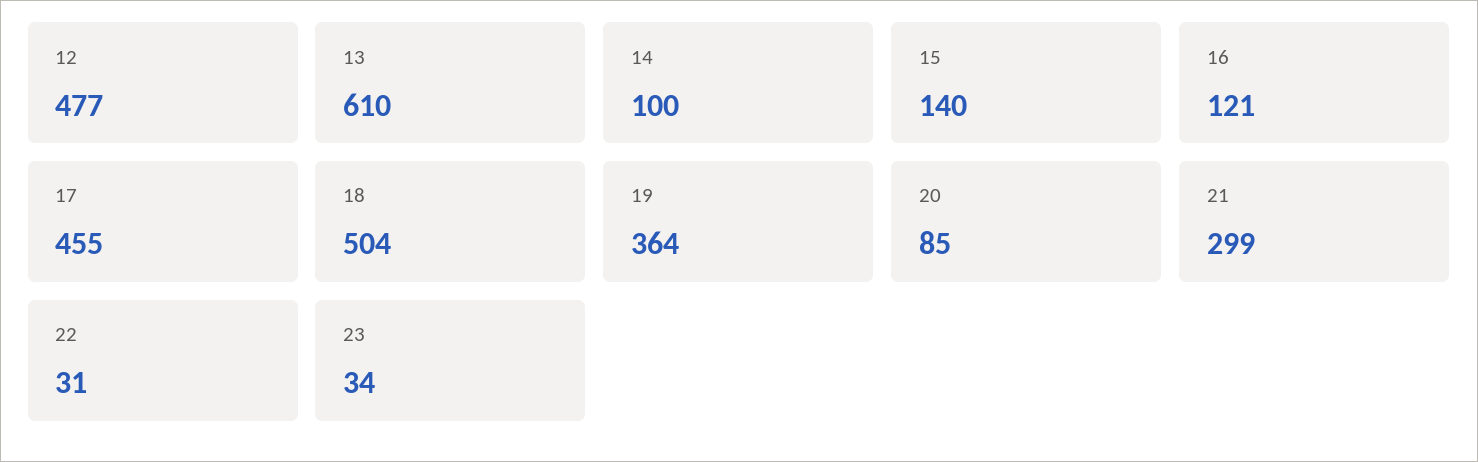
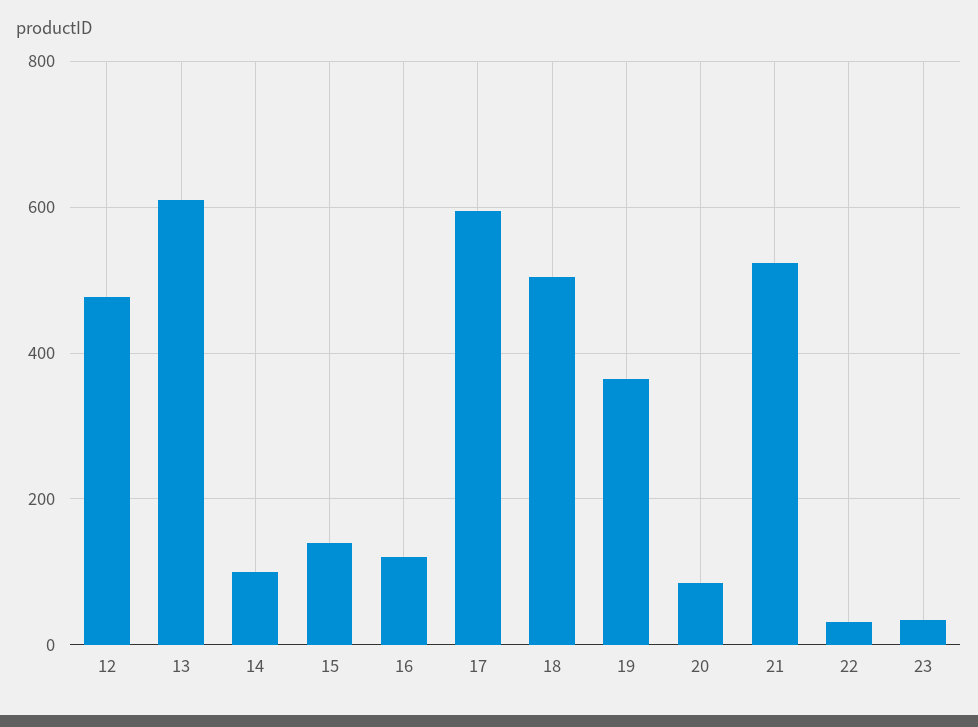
17: 455 -> 600
21: 299 -> 520

